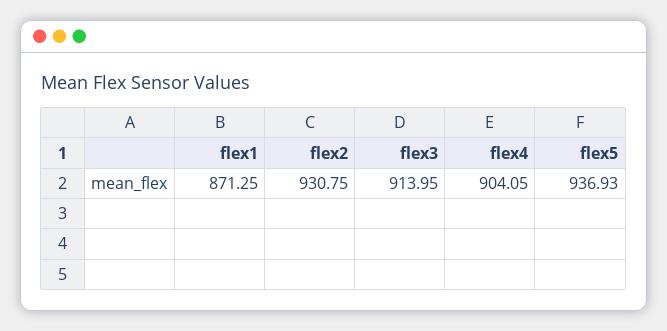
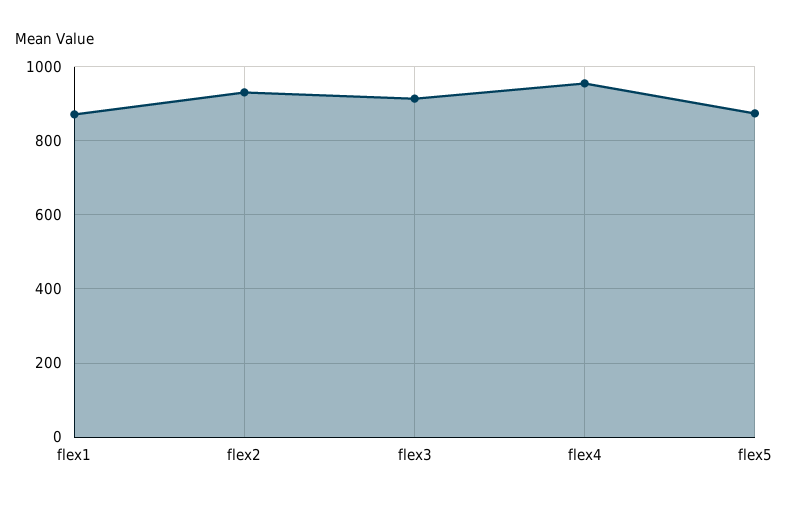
flex4: 904.05 -> 960
flex5: 936.93 -> 880

